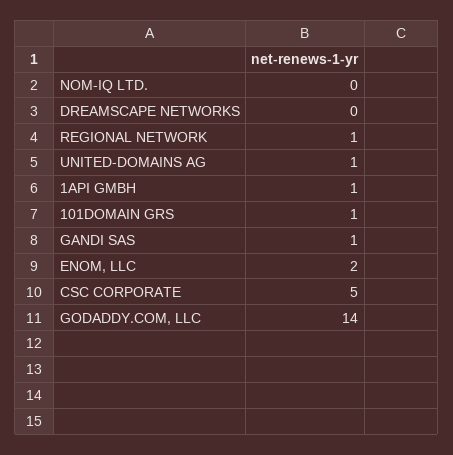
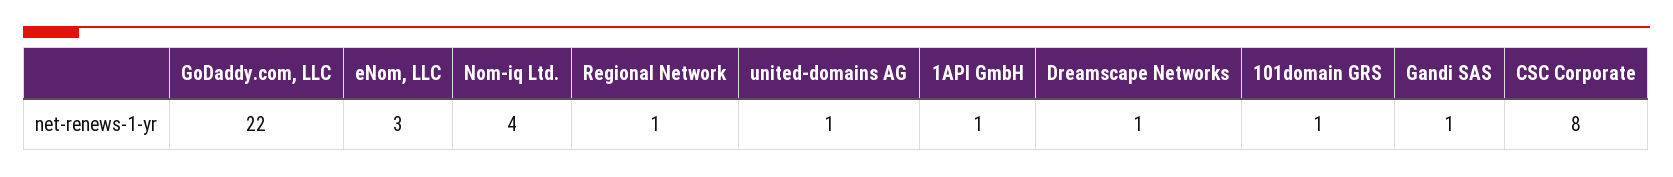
NOM-IQ LTD.: 0 -> 4
DREAMSCAPE NETWORKS: 0 -> 1
ENOM, LLC: 2 -> 3
CSC CORPORATE: 5 -> 8
GODADDY.COM, LLC: 14 -> 22

